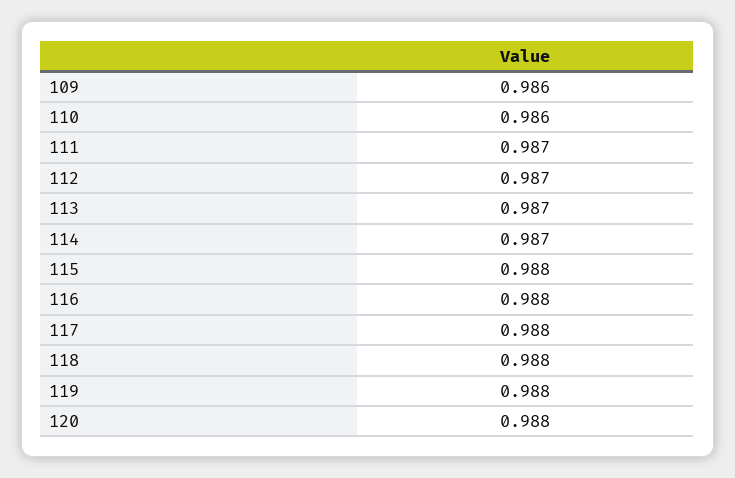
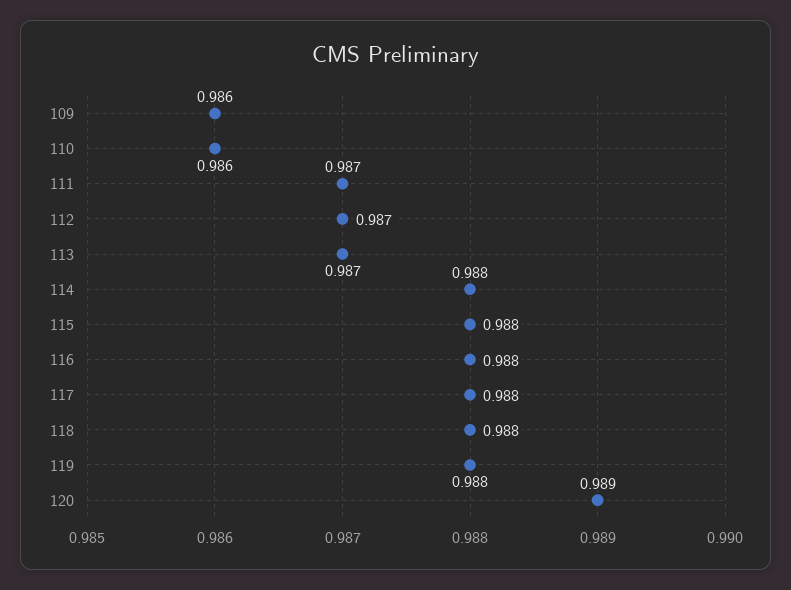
114: 0.987 -> 0.988
120: 0.988 -> 0.989

